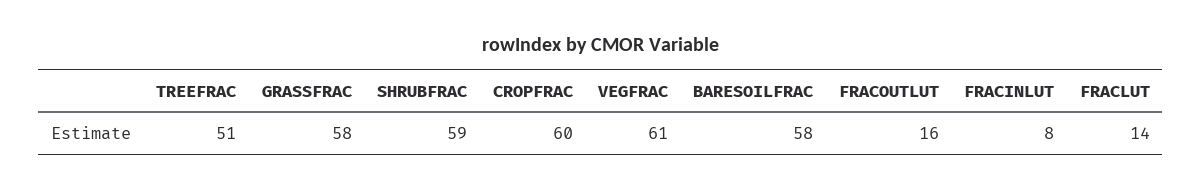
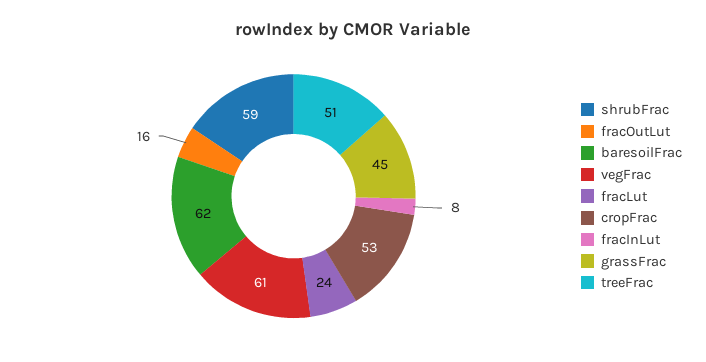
GRASSFRAC: 58 -> 45
CROPFRAC: 60 -> 53
BARESOILFRAC: 58 -> 62
FRACLUT: 14 -> 24

